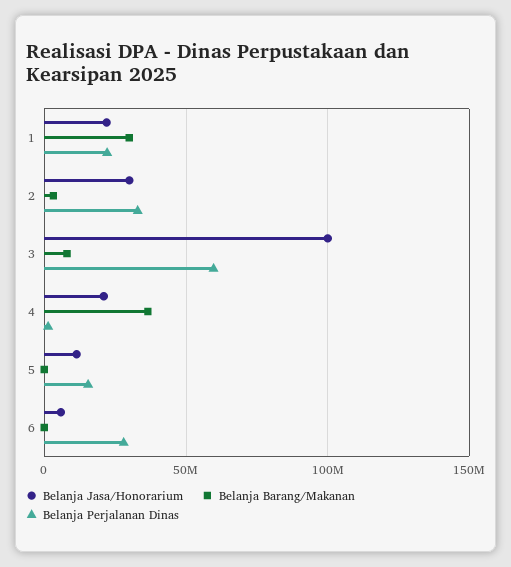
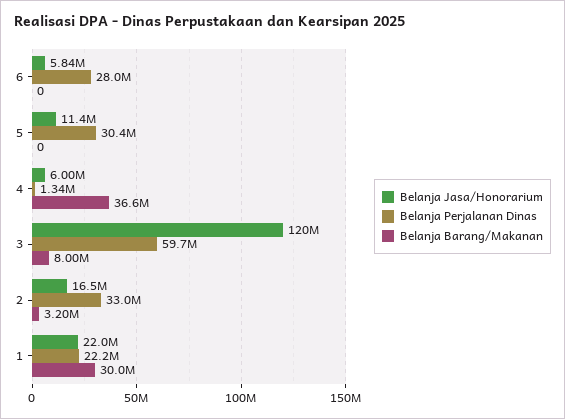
Belanja Jasa/Honorarium, 2: 30000000 -> 16500000
Belanja Jasa/Honorarium, 3: 100000000 -> 120000000
Belanja Jasa/Honorarium, 4: 20000000 -> 6000000
Belanja Perjalanan Dinas, 5: 15000000 -> 30400000

